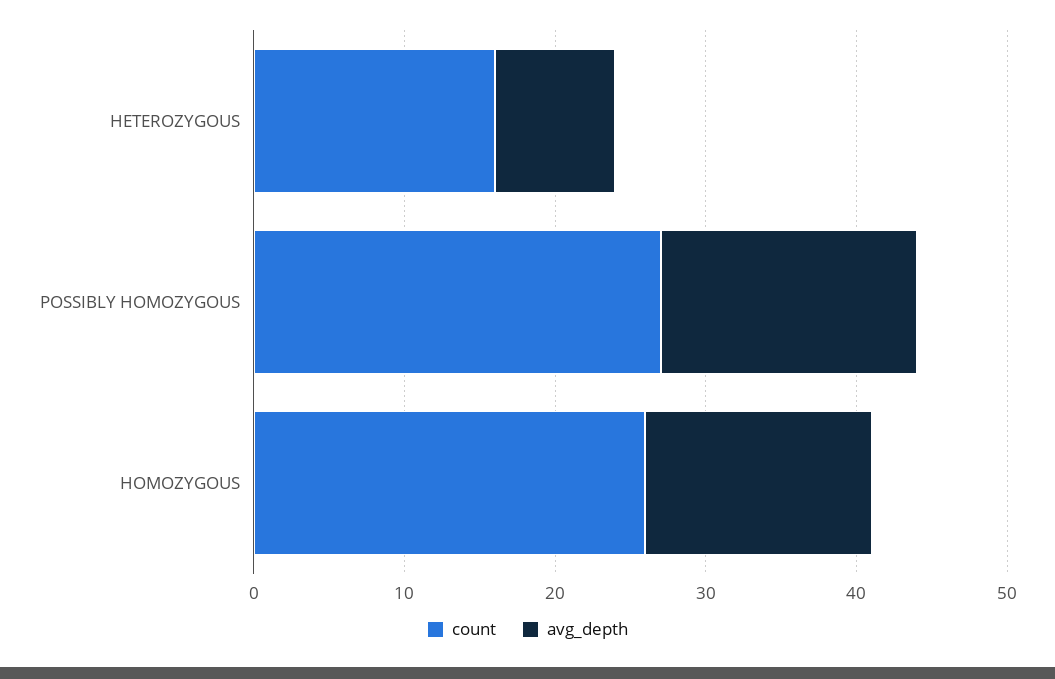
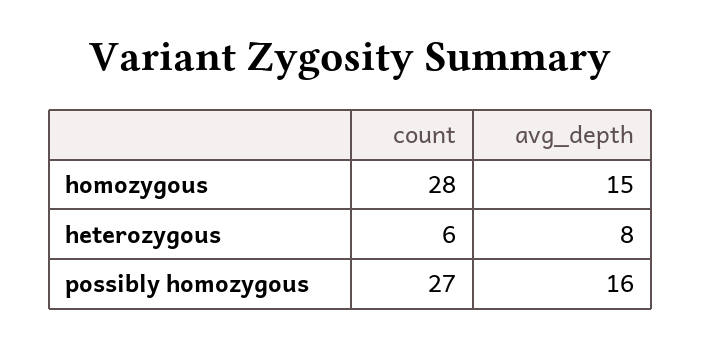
count, HETEROZYGOUS: 16 -> 6
avg_depth, POSSIBLY HOMOZYGOUS: 17 -> 16
count, HOMOZYGOUS: 26 -> 28

